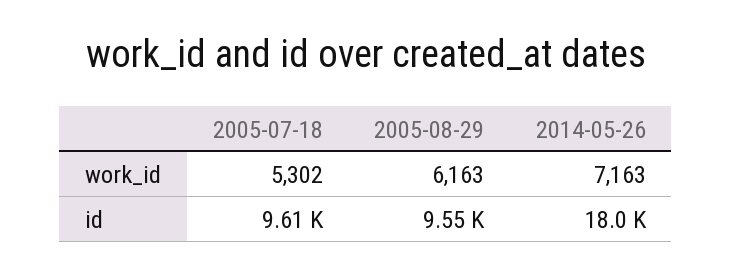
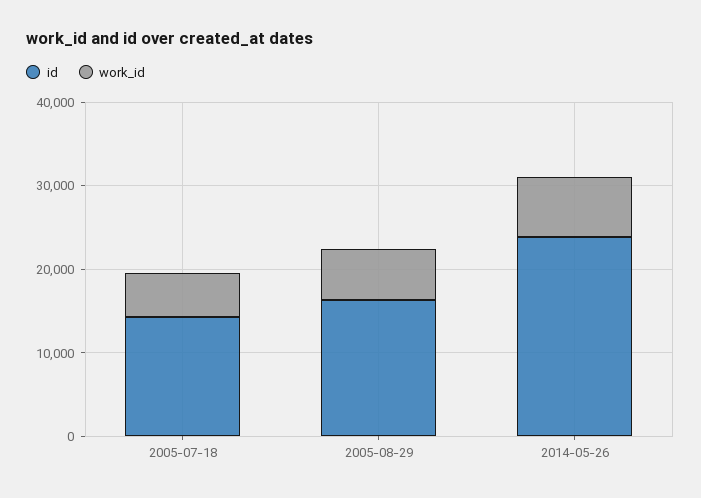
id, 2005-07-18: 9610 -> 14000
id, 2005-08-29: 9550 -> 16000
id, 2014-05-26: 18000 -> 24000

